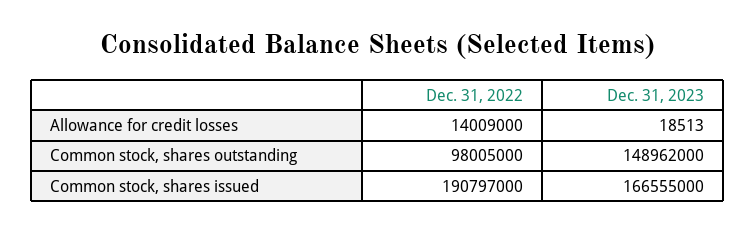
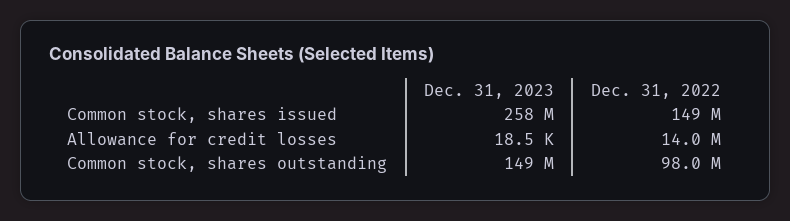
Dec. 31, 2022, Common stock, shares issued: 190797000 -> 149000000
Dec. 31, 2023, Common stock, shares issued: 166555000 -> 258000000

